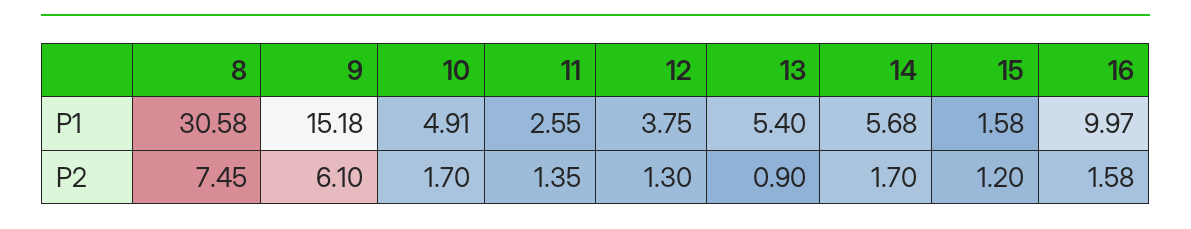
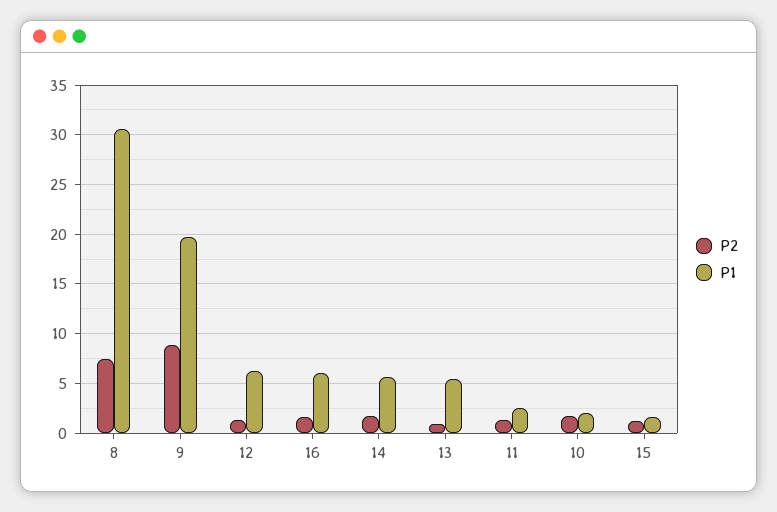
P1, 9: 15.18 -> 20
P1, 10: 4.91 -> 2
P1, 12: 3.75 -> 6
P1, 16: 9.97 -> 6
P2, 9: 6.1 -> 9

